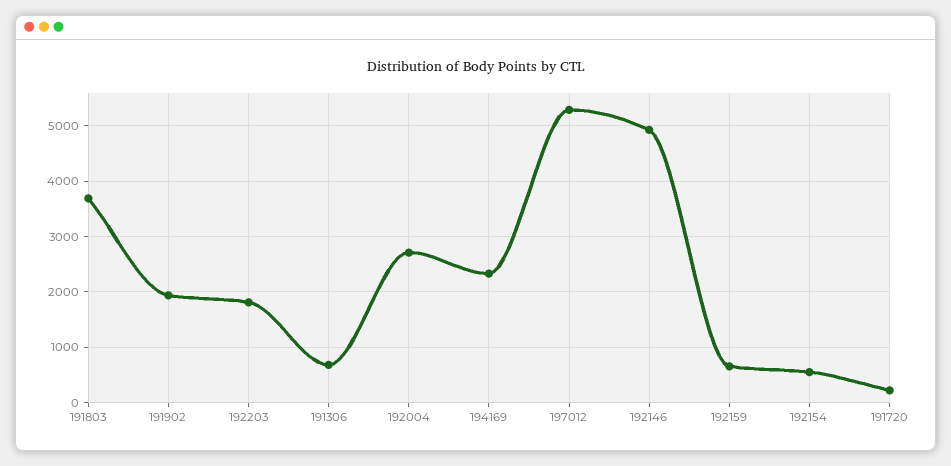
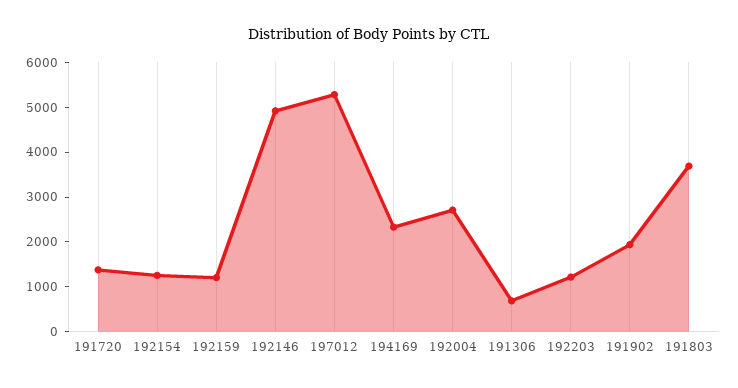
192203: 1800 -> 1200
192159: 600 -> 1200
192154: 600 -> 1200
191720: 200 -> 1400

